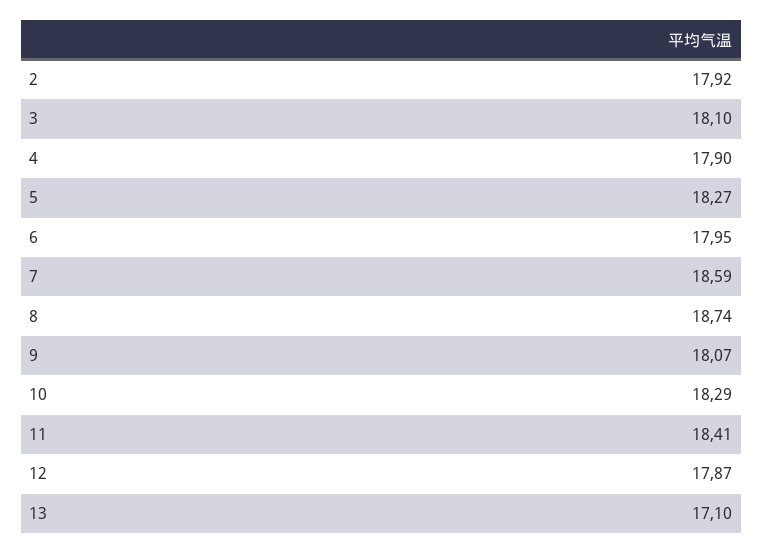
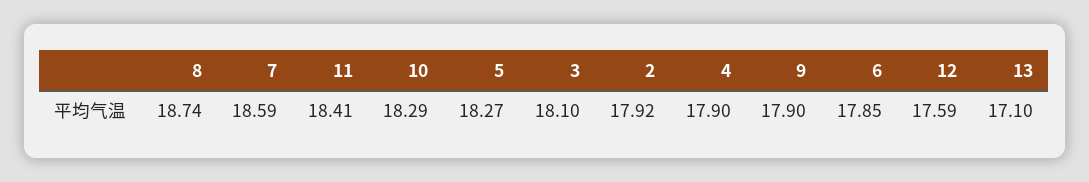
6: 17.95 -> 17.85
9: 18.07 -> 17.9
12: 17.87 -> 17.59

